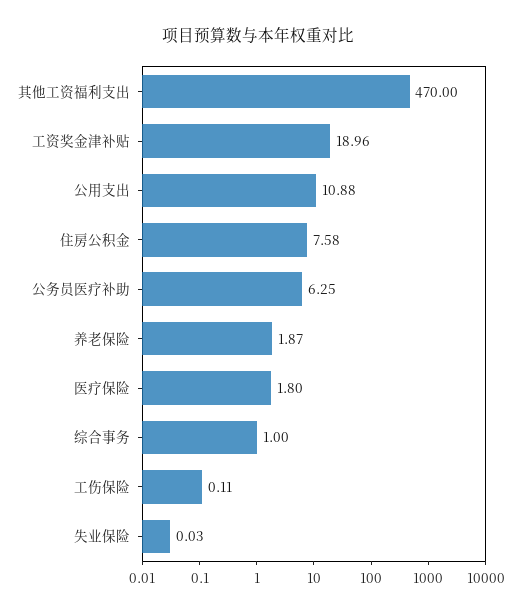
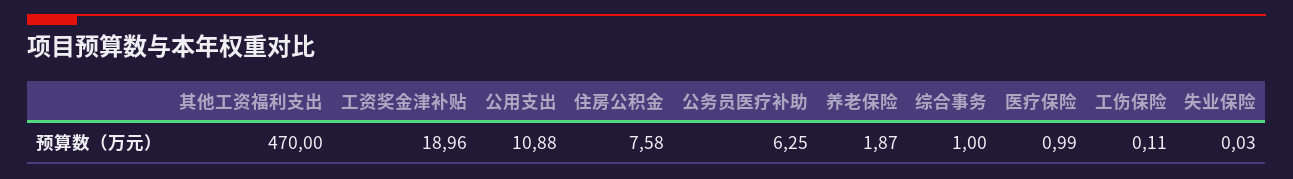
医疗保险: 1.8 -> 0.99

